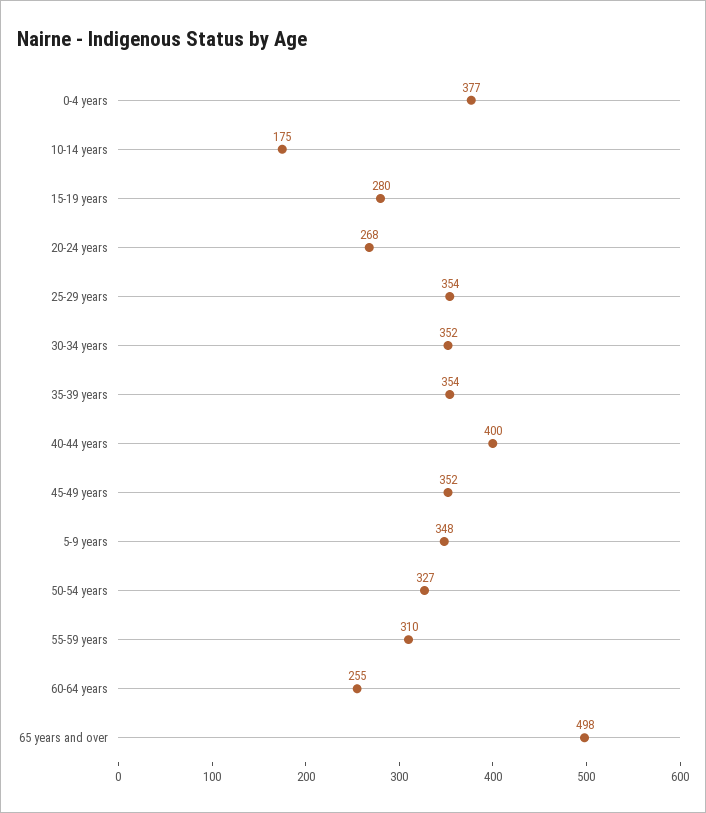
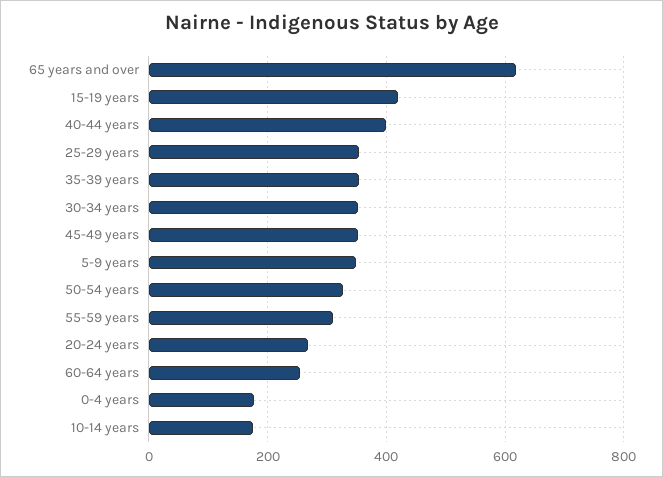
0-4 years: 377 -> 180
15-19 years: 280 -> 420
65 years and over: 498 -> 620

